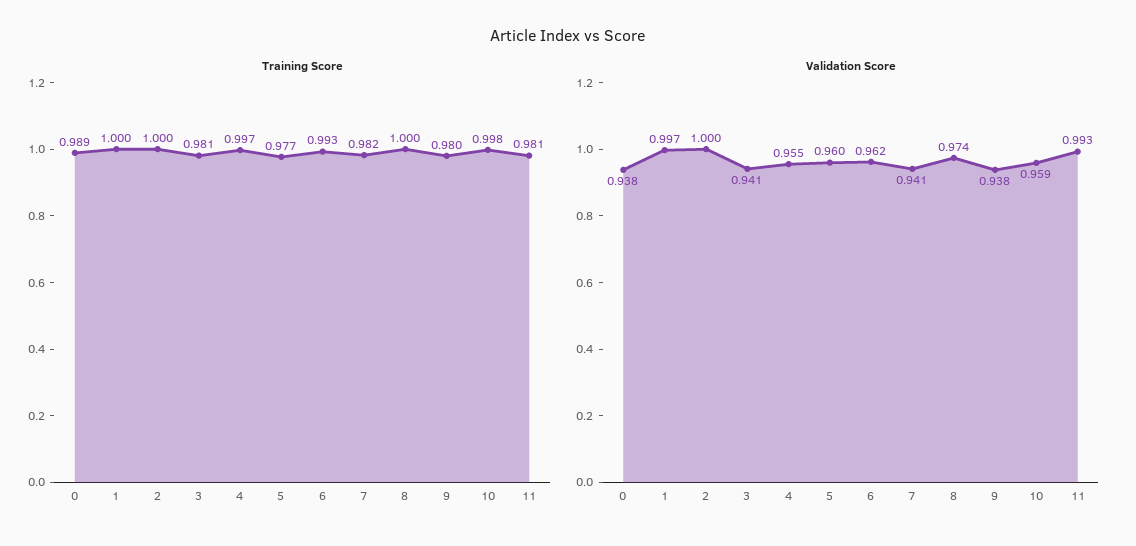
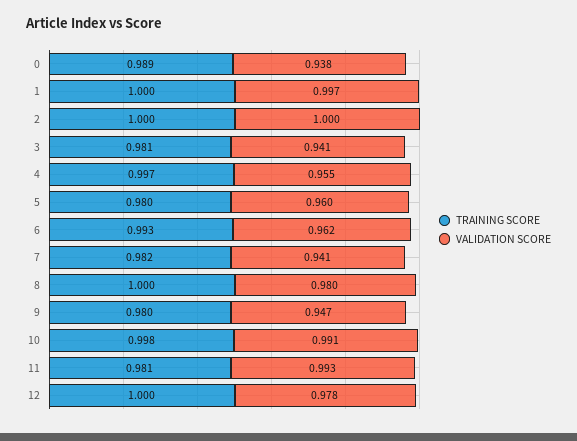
Training Score, 5: 0.977 -> 0.98
Validation Score, 8: 0.974 -> 0.98
Validation Score, 9: 0.938 -> 0.947
Validation Score, 10: 0.959 -> 0.991
Training Score, 12: none -> 1
Validation Score, 12: none -> 0.978

